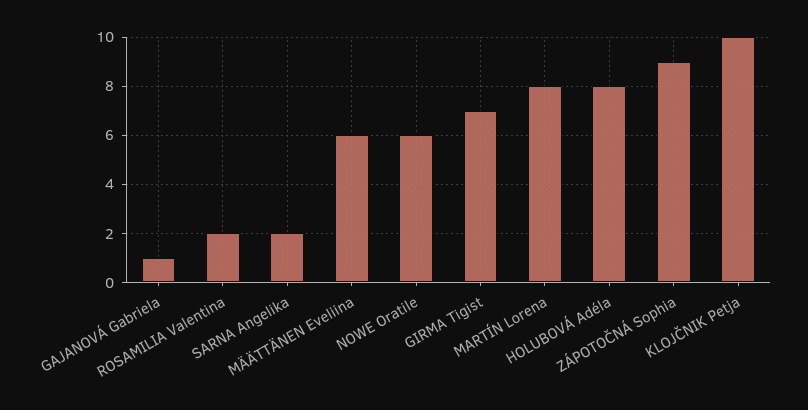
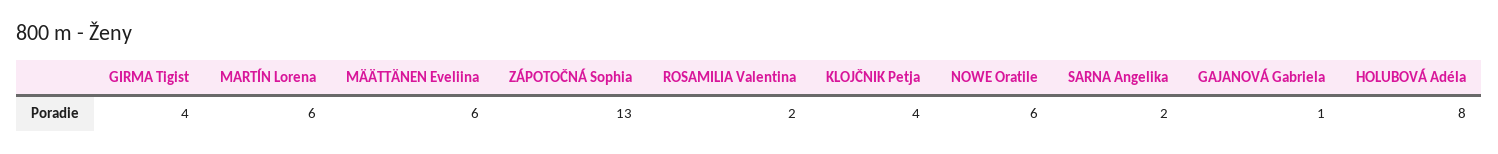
GIRMA Tigist: 7 -> 4
MARTÍN Lorena: 8 -> 6
ZÁPOTOČNÁ Sophia: 9 -> 13
KLOJČNIK Petja: 10 -> 4

